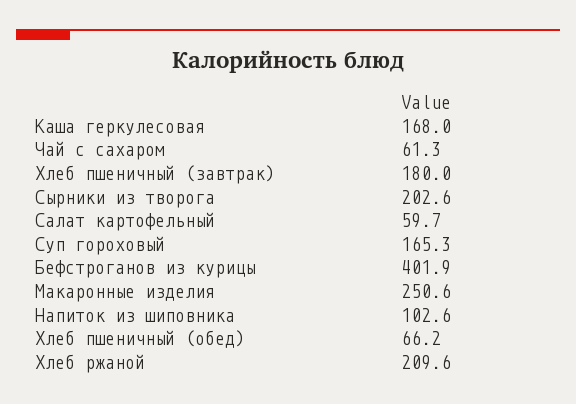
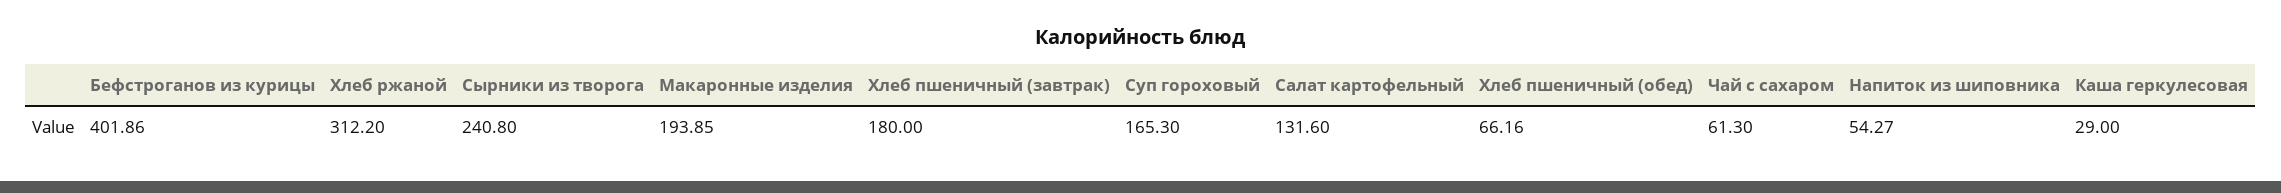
Каша геркулесовая: 168 -> 29
Сырники из творога: 202.6 -> 240.8
Салат картофельный: 59.7 -> 131.6
Макаронные изделия: 250.6 -> 193.85
Напиток из шиповника: 102.6 -> 54.27
Хлеб ржаной: 209.6 -> 312.2

